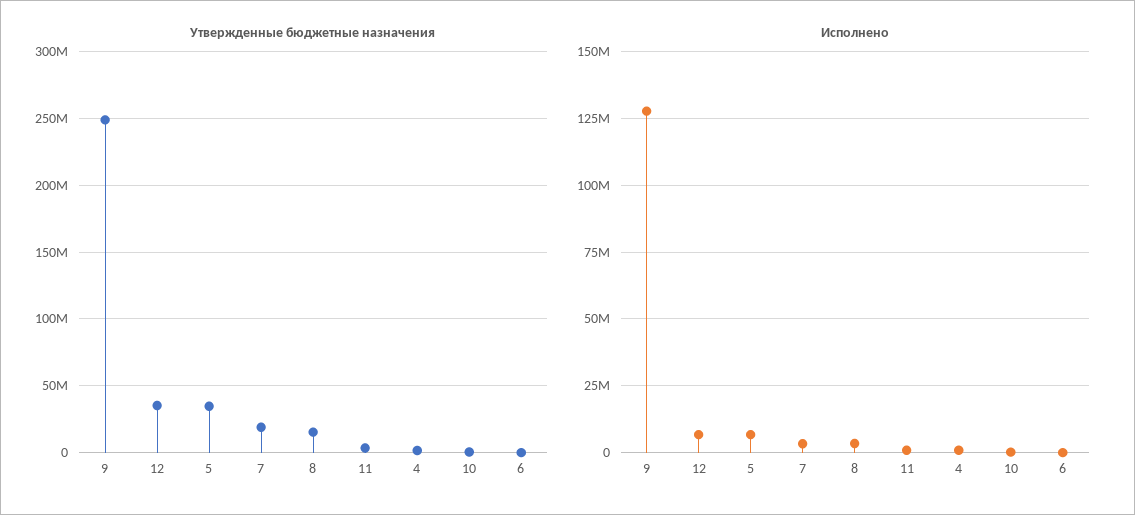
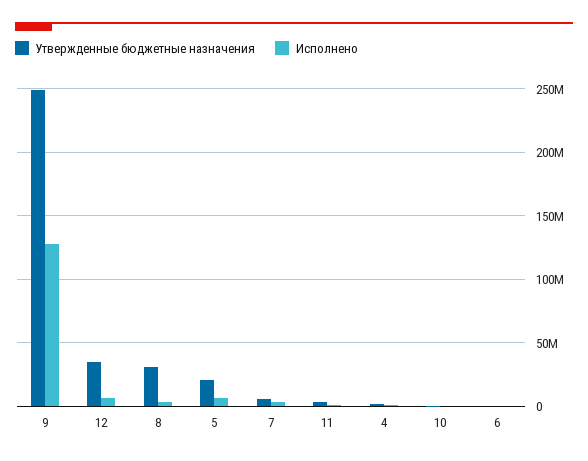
Утвержденные бюджетные назначения, 5: 35000000 -> 20000000
Утвержденные бюджетные назначения, 7: 20000000 -> 5000000
Утвержденные бюджетные назначения, 8: 15000000 -> 30000000

